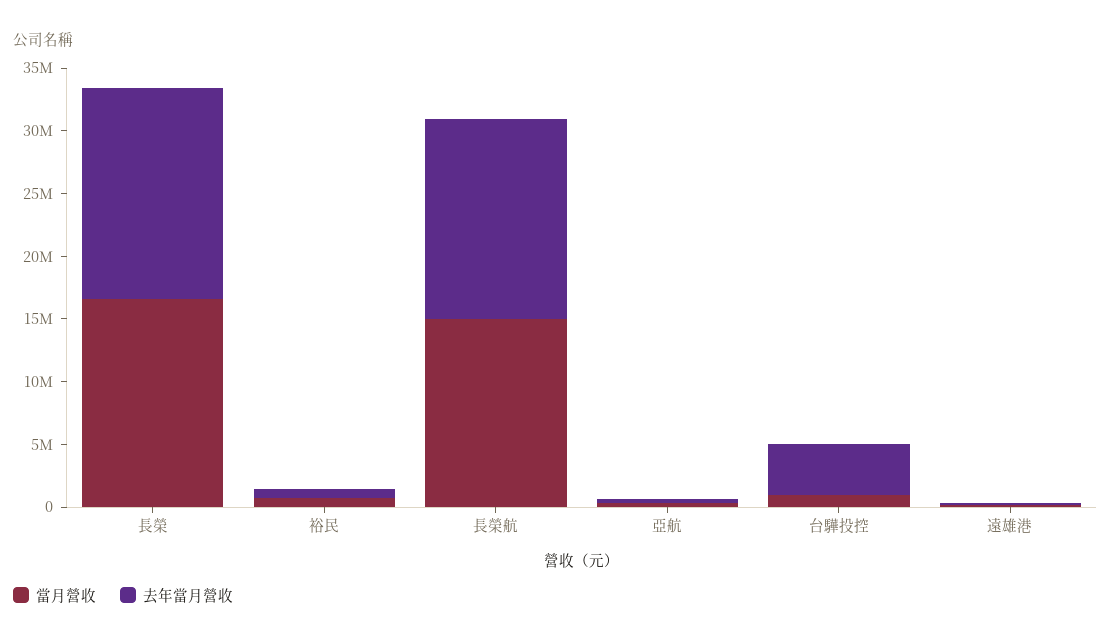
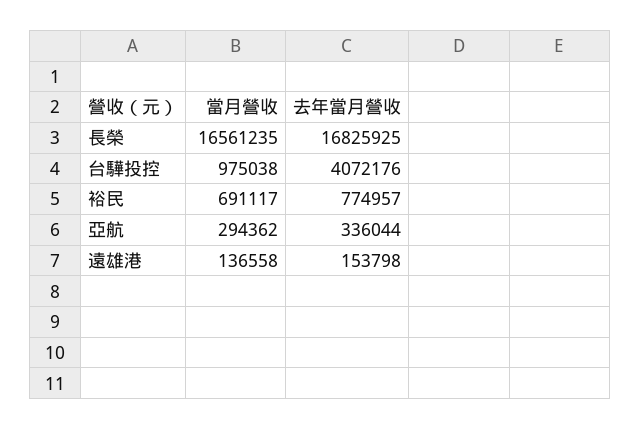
當月營收, 長榮航: 15000000 -> none
去年當月營收, 長榮航: 16000000 -> none

